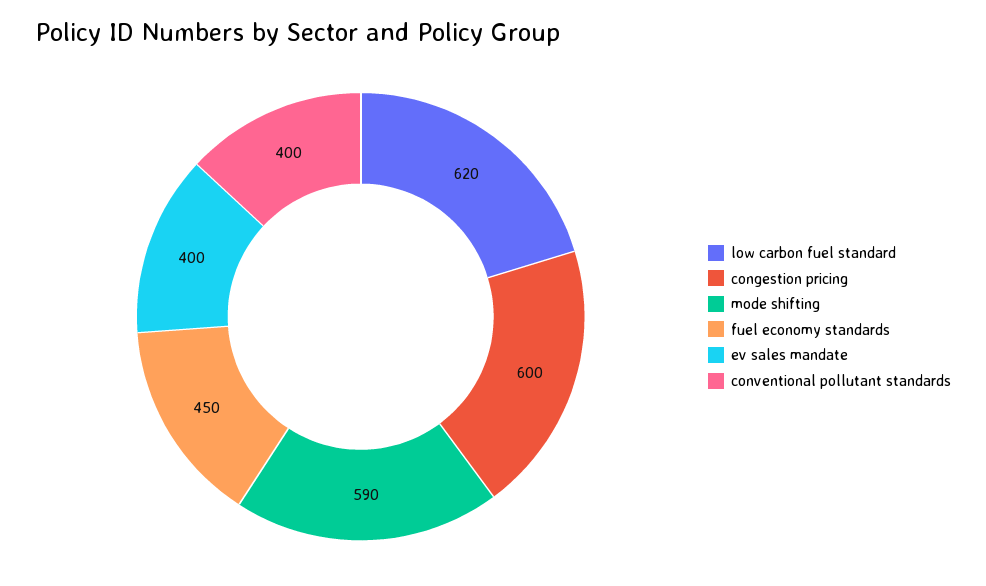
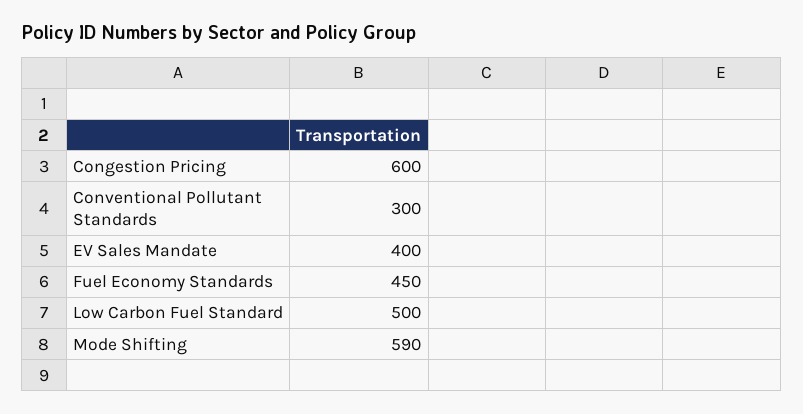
low carbon fuel standard: 620 -> 500
conventional pollutant standards: 400 -> 300

